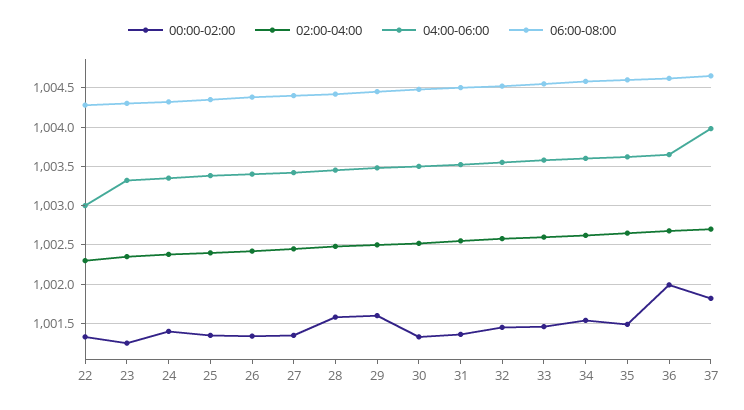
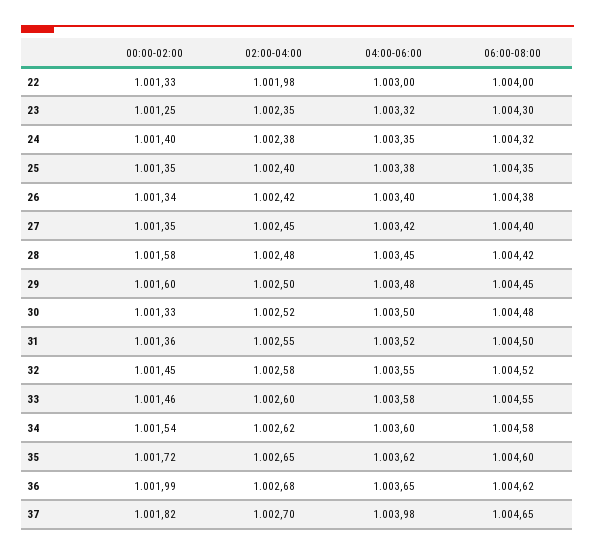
02:00-04:00, 22: 1002.3 -> 1001.98
06:00-08:00, 22: 1004.3 -> 1004
00:00-02:00, 35: 1001.5 -> 1001.72

